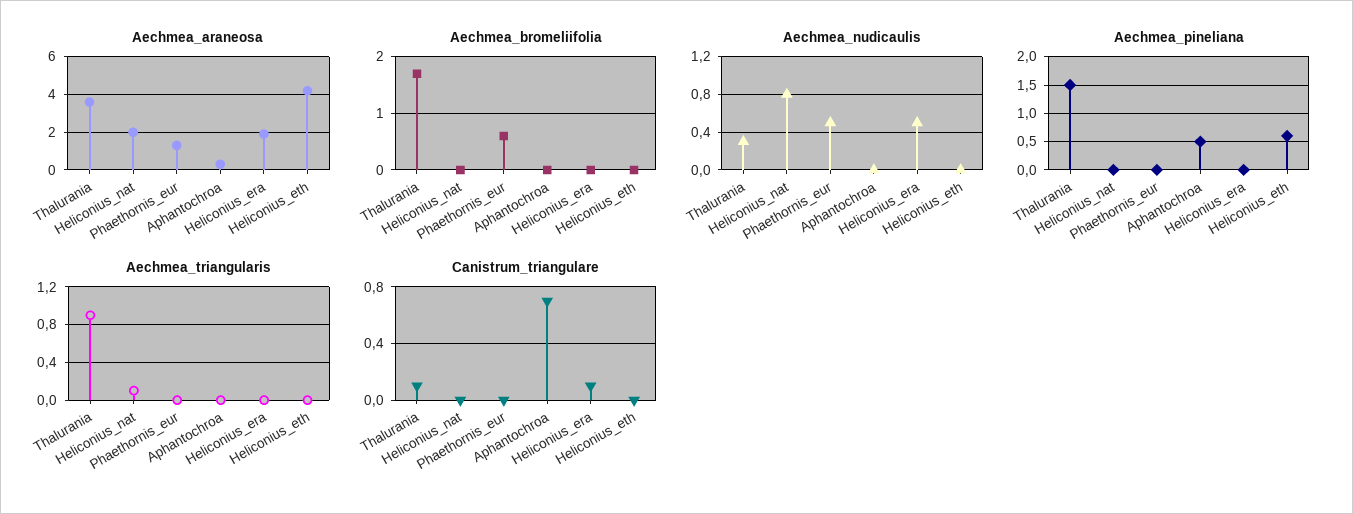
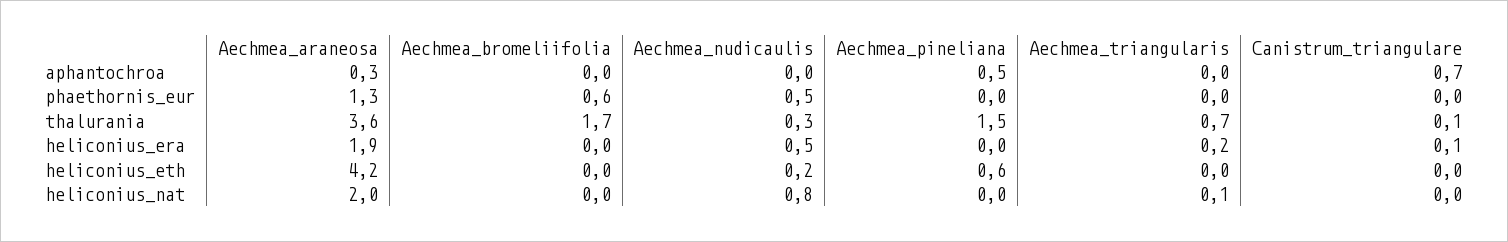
Aechmea_nudicaulis, Heliconius_eth: 0 -> 0.2
Aechmea_triangularis, Thalurania: 0.9 -> 0.7
Aechmea_triangularis, Heliconius_era: 0 -> 0.2

